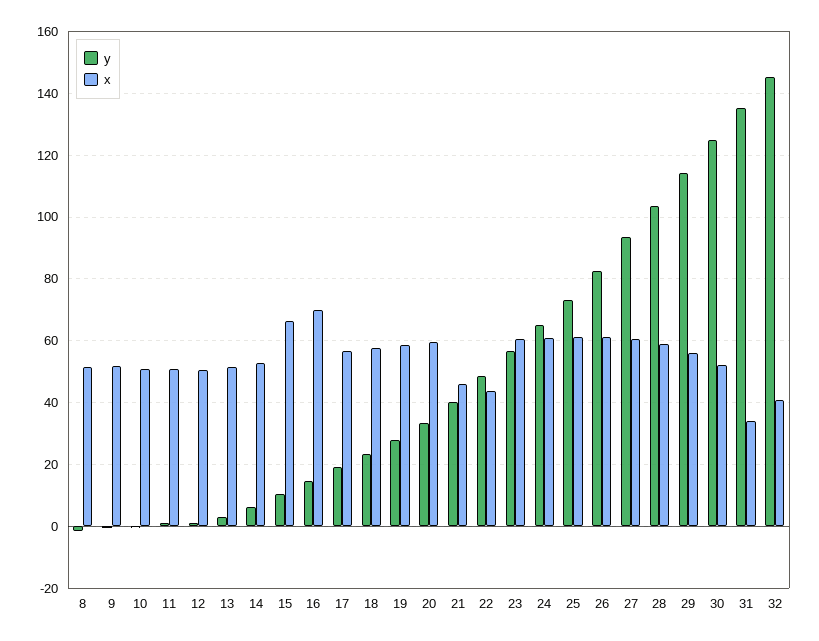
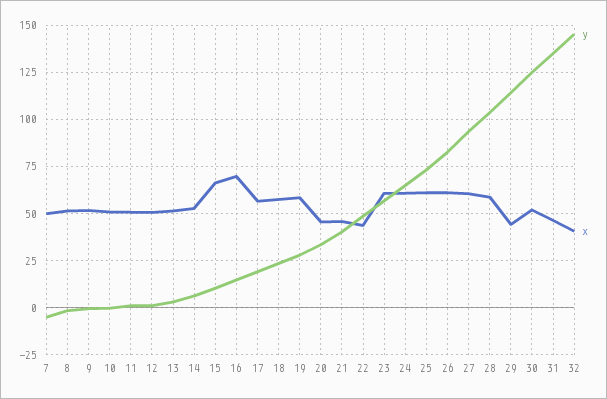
x, 20: 60 -> 45
x, 29: 56 -> 45
x, 31: 34 -> 45
y, 7: none -> -5
x, 7: none -> 50

